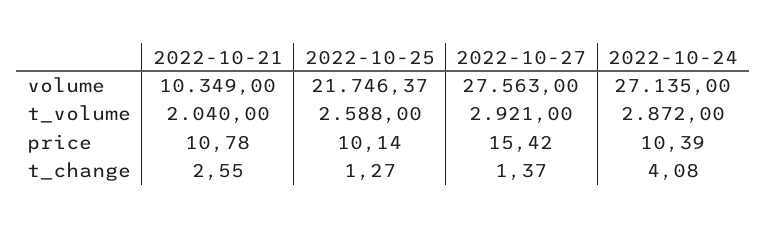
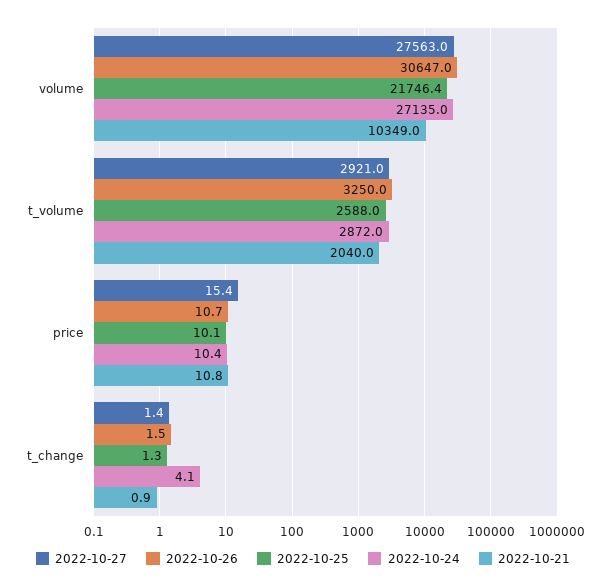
2022-10-21, t_change: 2.55 -> 0.9
2022-10-26, volume: none -> 30647
2022-10-26, t_volume: none -> 3250
2022-10-26, price: none -> 10.7
2022-10-26, t_change: none -> 1.5

